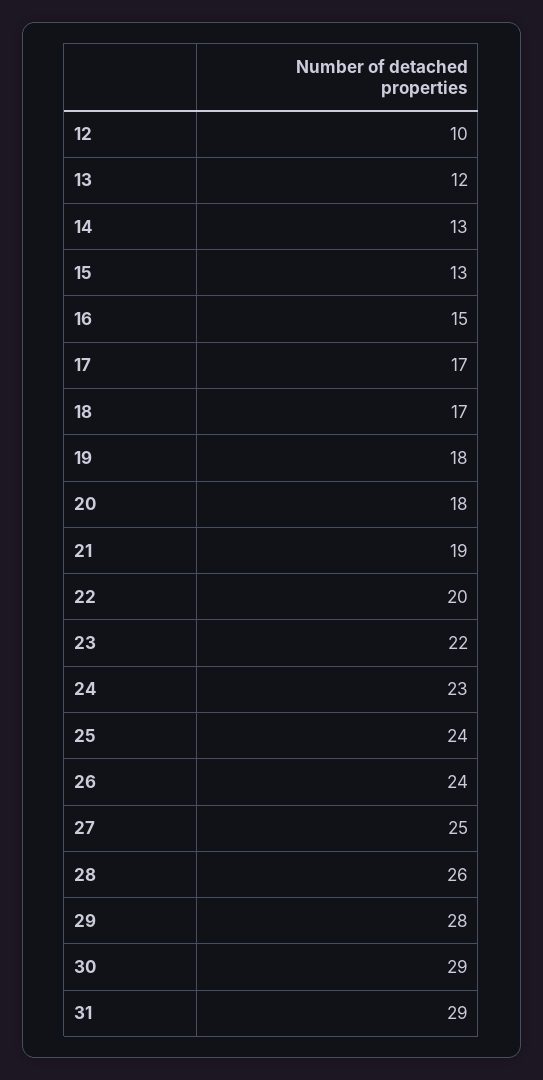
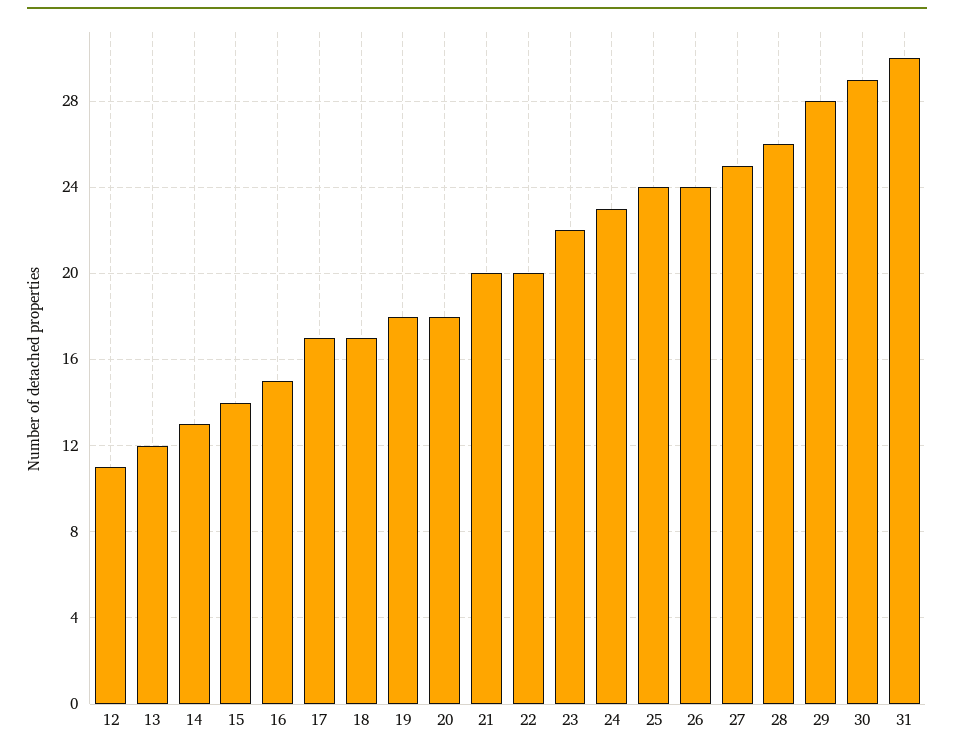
12: 10 -> 11
15: 13 -> 14
21: 19 -> 20
31: 29 -> 30

